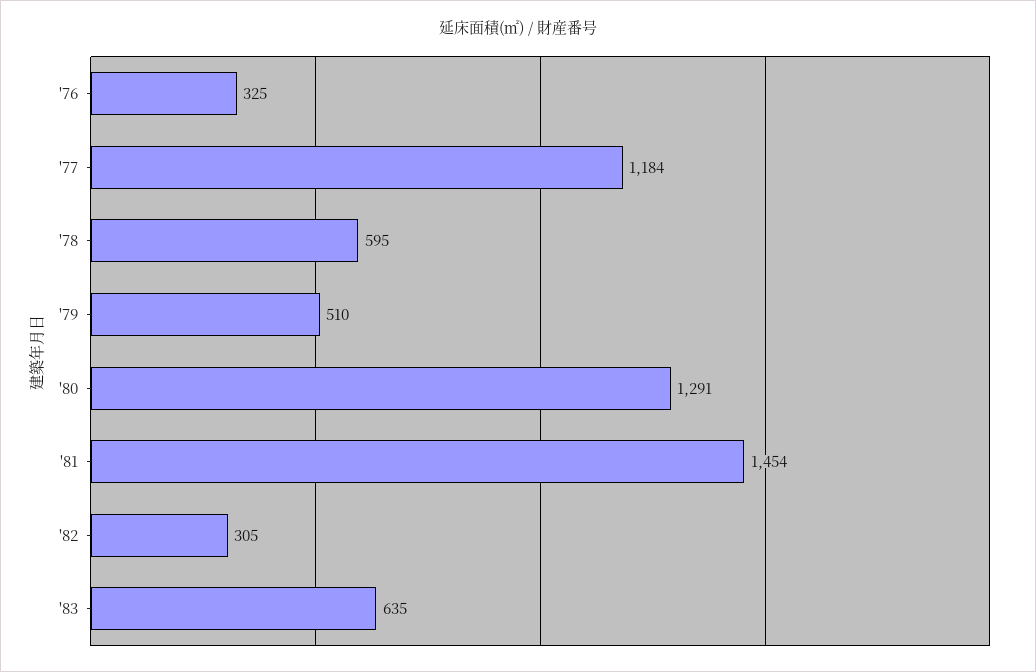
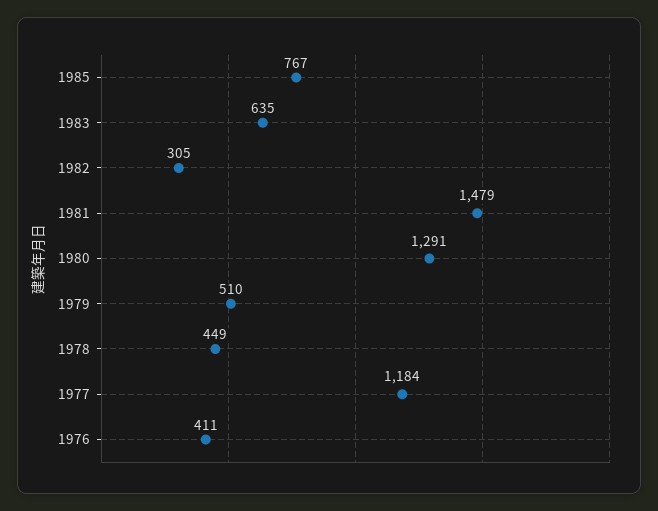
'76: 325 -> 411
'78: 595 -> 449
'81: 1454 -> 1479
1985: none -> 767

